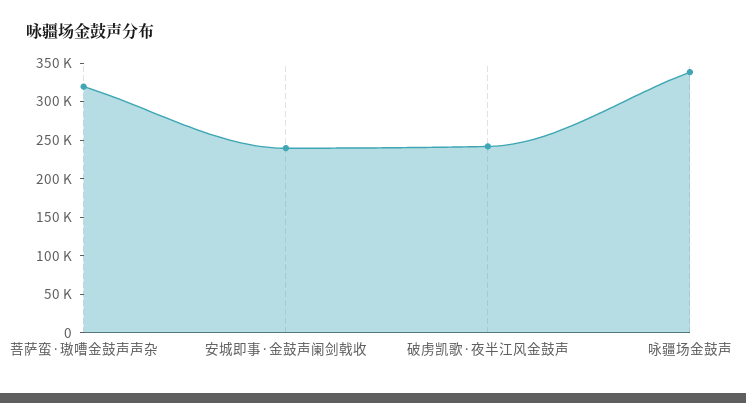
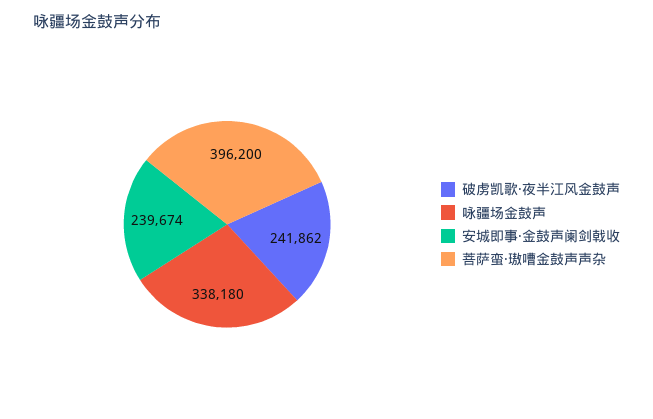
菩萨蛮·璈嘈金鼓声声杂: 325000 -> 396200

